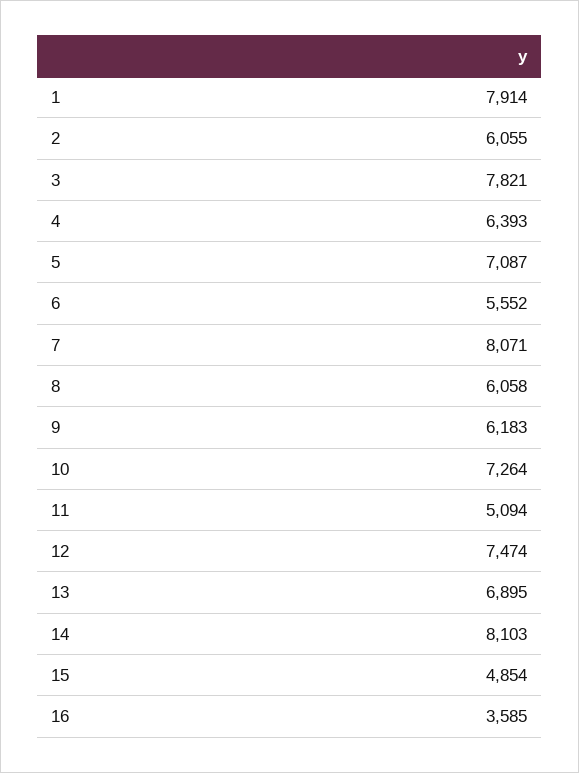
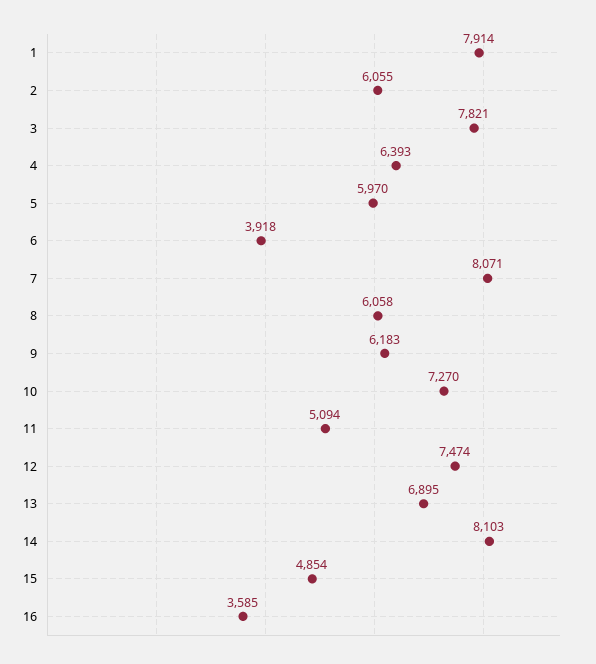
5: 7087 -> 5970
6: 5552 -> 3918
10: 7264 -> 7270

